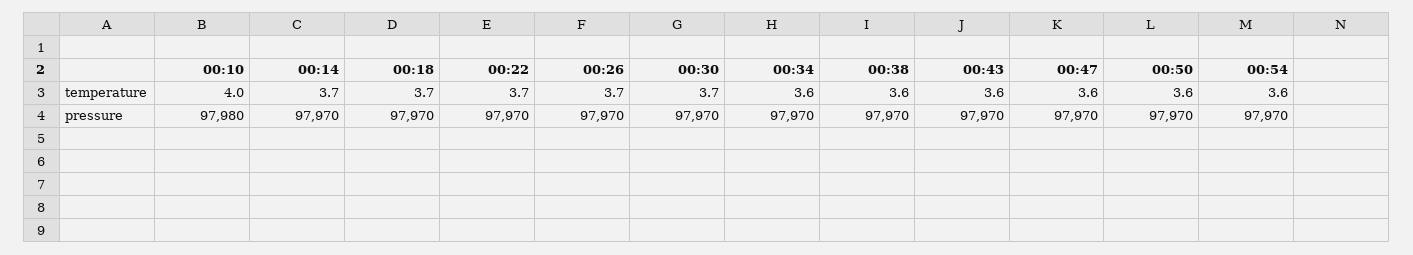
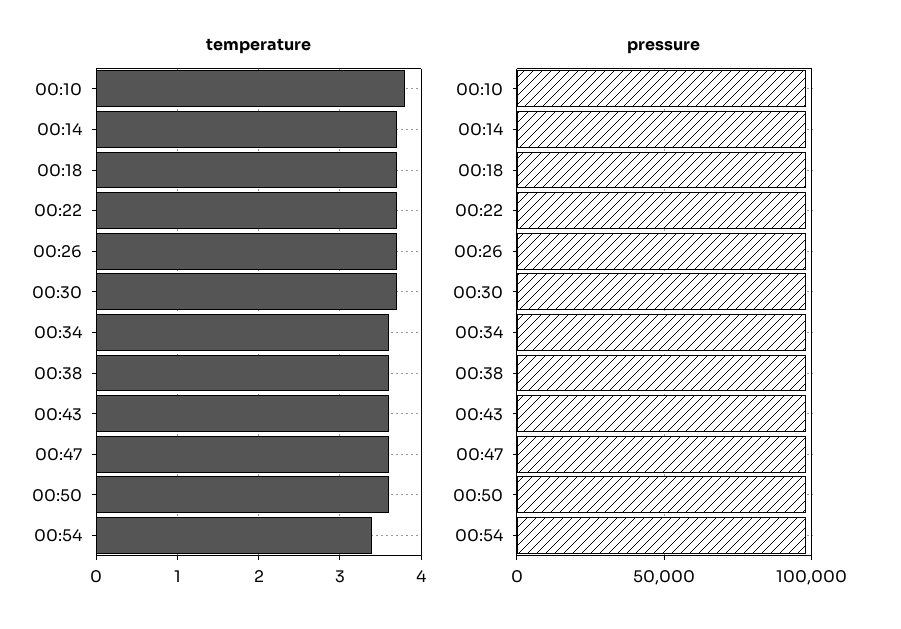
temperature, 00:10: 4 -> 3.8
temperature, 00:54: 3.6 -> 3.4

